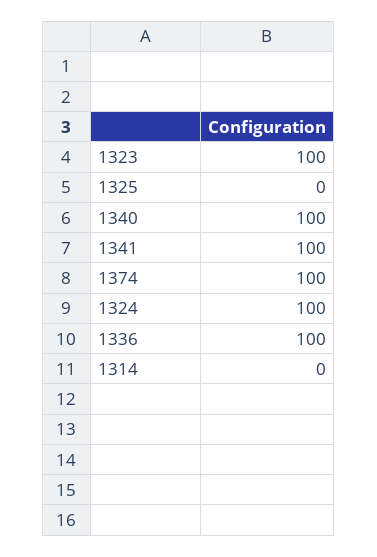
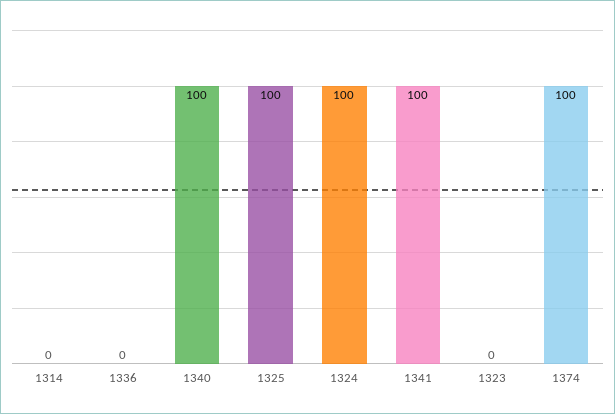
1323: 100 -> 0
1325: 0 -> 100
1336: 100 -> 0

